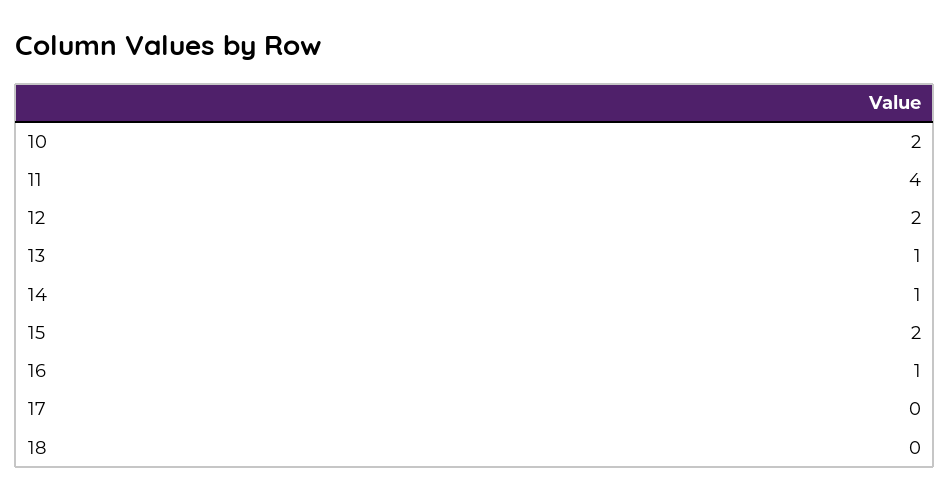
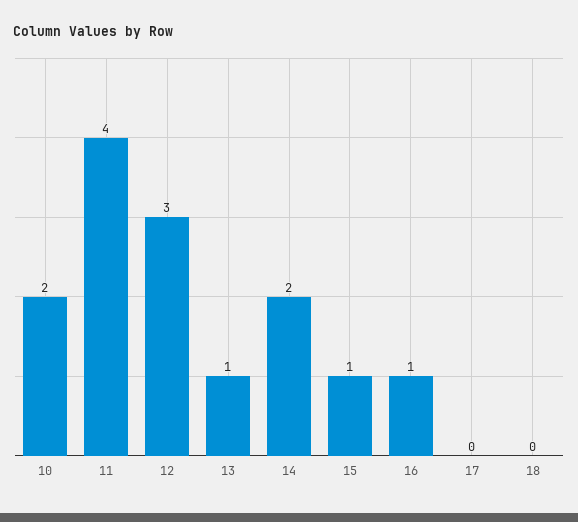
12: 2 -> 3
14: 1 -> 2
15: 2 -> 1

